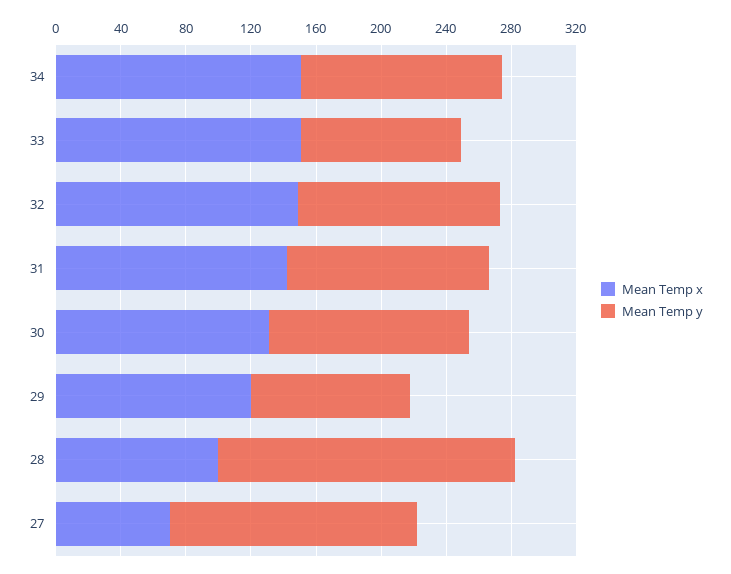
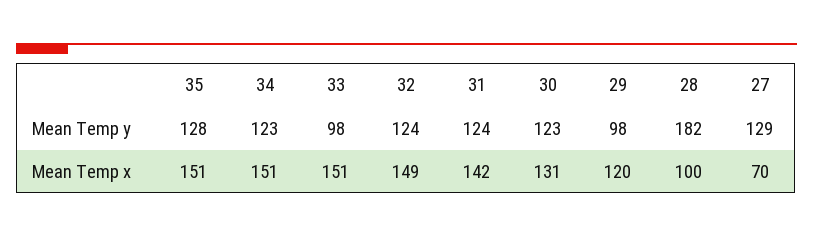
Mean Temp y, 27: 150 -> 129
Mean Temp y, 35: none -> 128
Mean Temp x, 35: none -> 151

